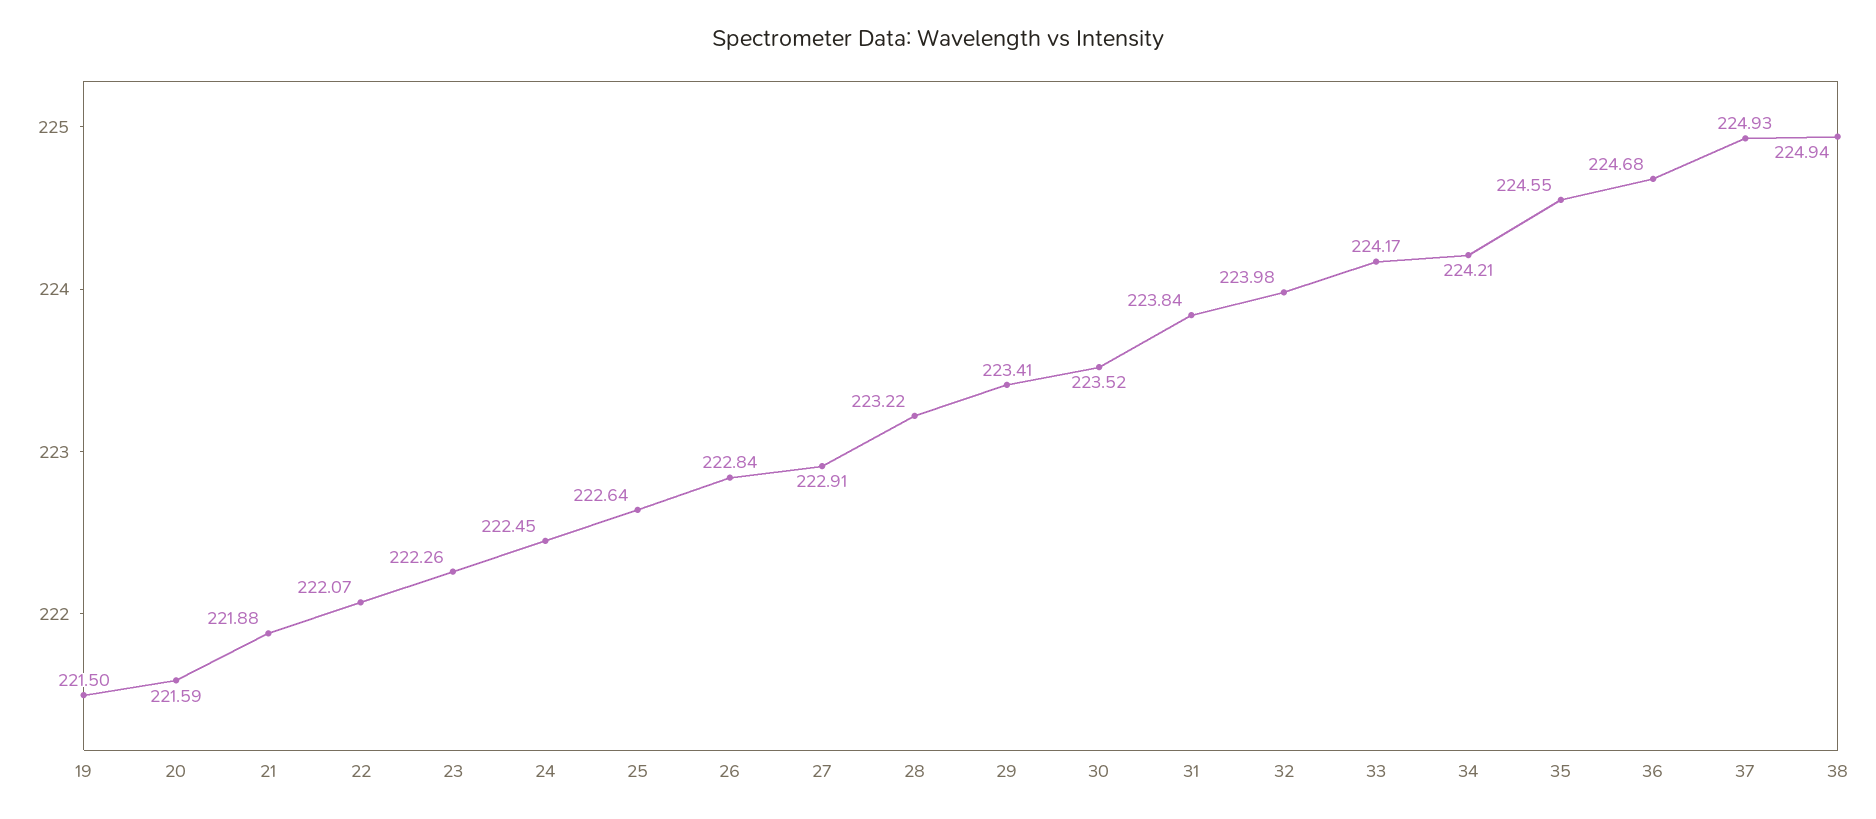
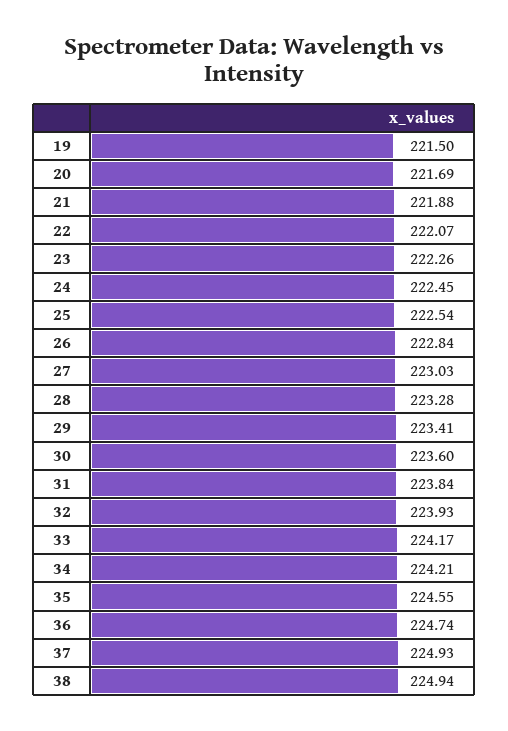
20: 221.59 -> 221.69
25: 222.64 -> 222.54
27: 222.91 -> 223.03
28: 223.22 -> 223.28
30: 223.52 -> 223.6
32: 223.98 -> 223.93
36: 224.68 -> 224.74

